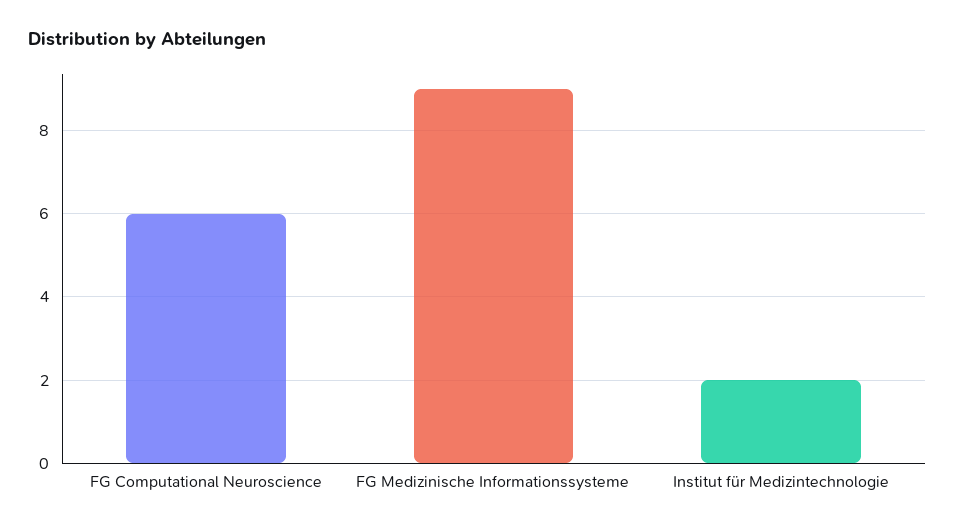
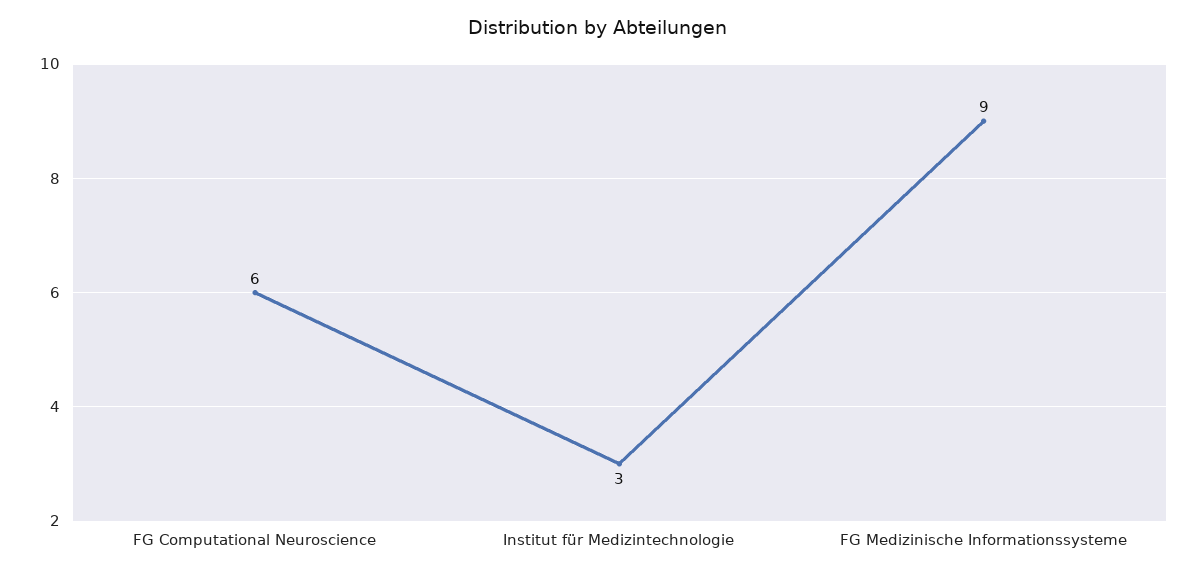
Institut für Medizintechnologie: 2 -> 3

